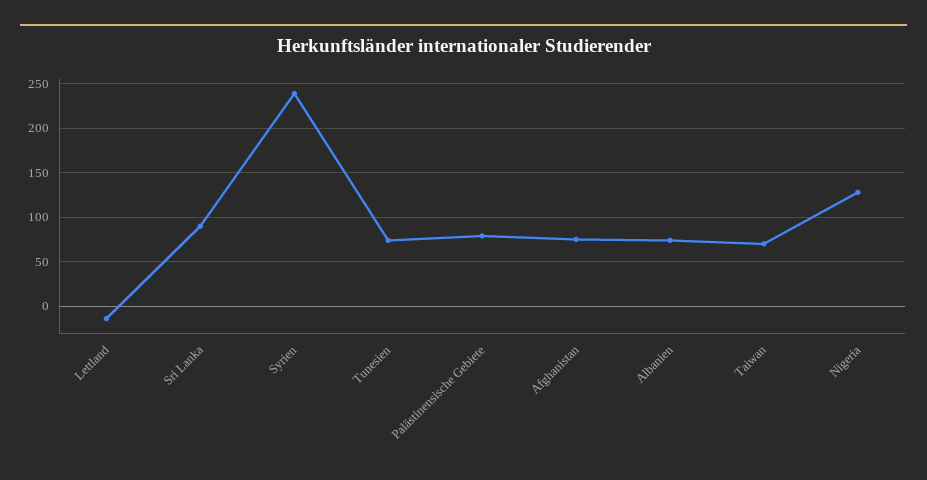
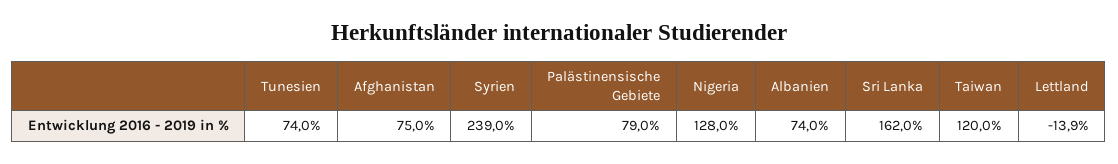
Sri Lanka: 90 -> 162
Taiwan: 70 -> 120

